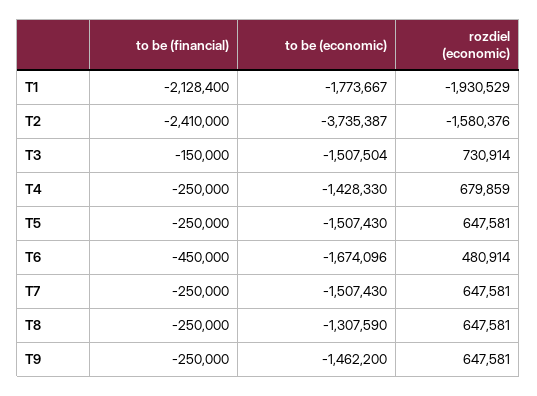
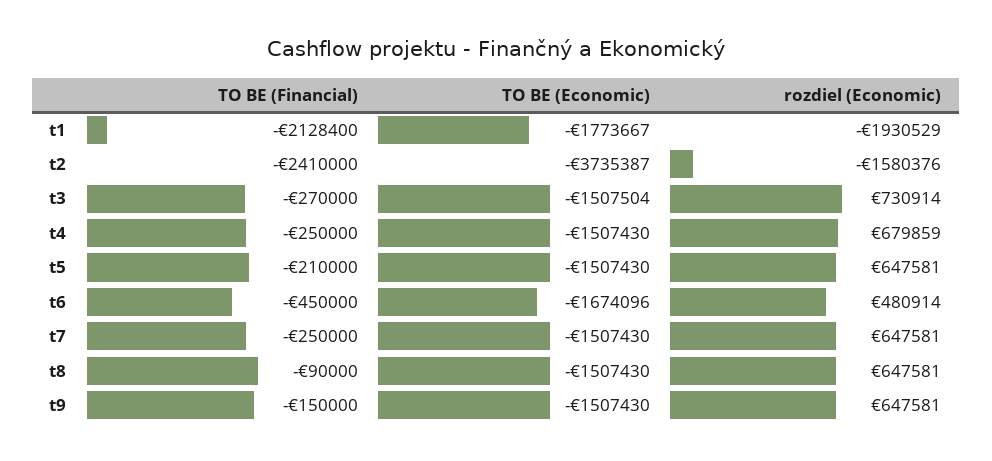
to be (financial), T3: -150000 -> -270000
to be (economic), T4: -1428330 -> -1507430
to be (financial), T5: -250000 -> -210000
to be (financial), T8: -250000 -> -90000
to be (economic), T8: -1307590 -> -1507430
to be (financial), T9: -250000 -> -150000
to be (economic), T9: -1462200 -> -1507430

